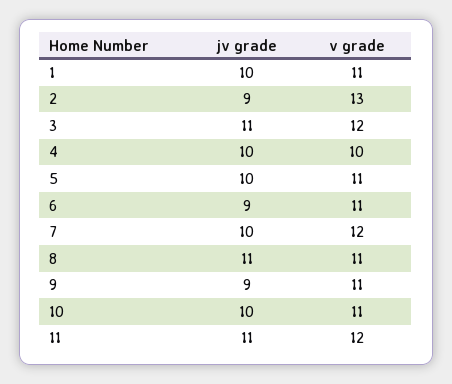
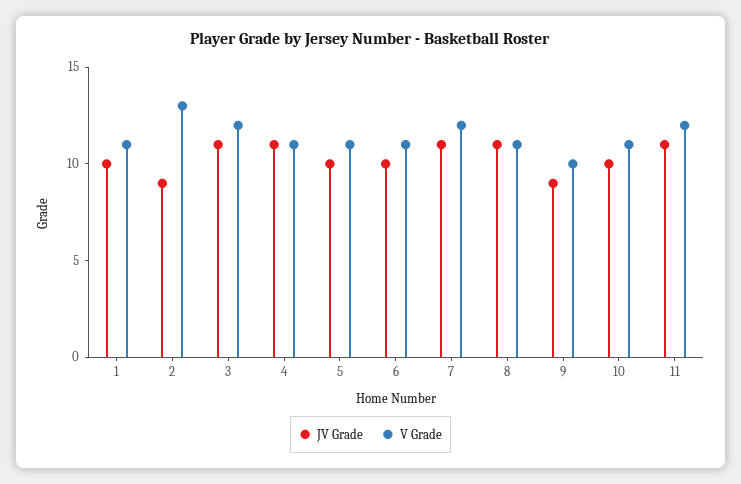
jv grade, 4: 10 -> 11
v grade, 4: 10 -> 11
jv grade, 6: 9 -> 10
jv grade, 7: 10 -> 11
v grade, 9: 11 -> 10

